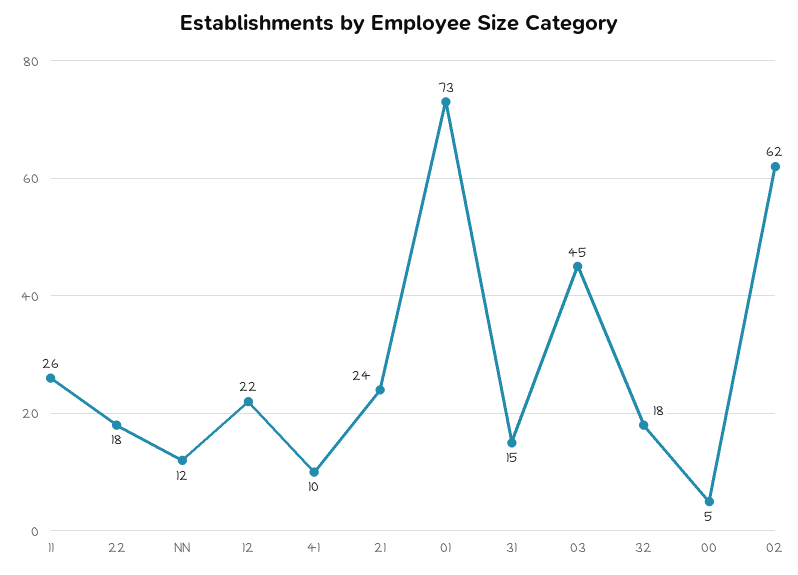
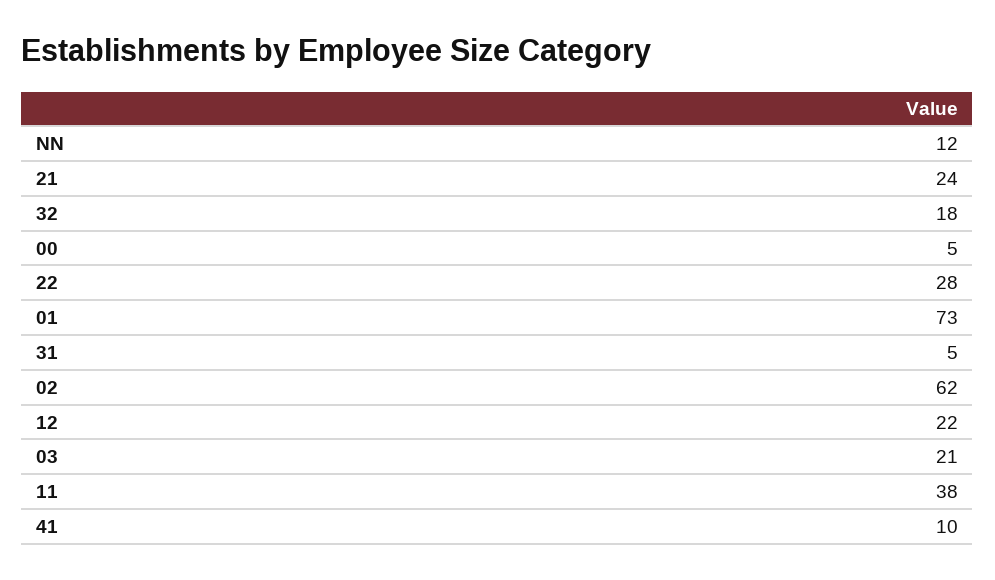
11: 26 -> 38
22: 18 -> 28
31: 15 -> 5
03: 45 -> 21

